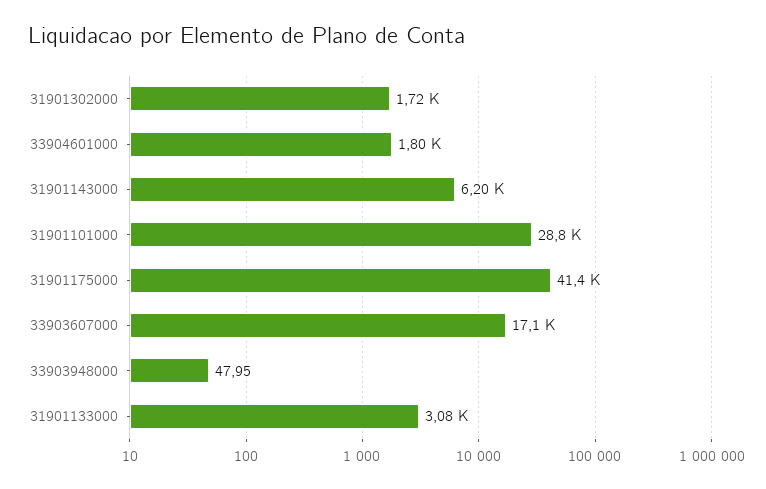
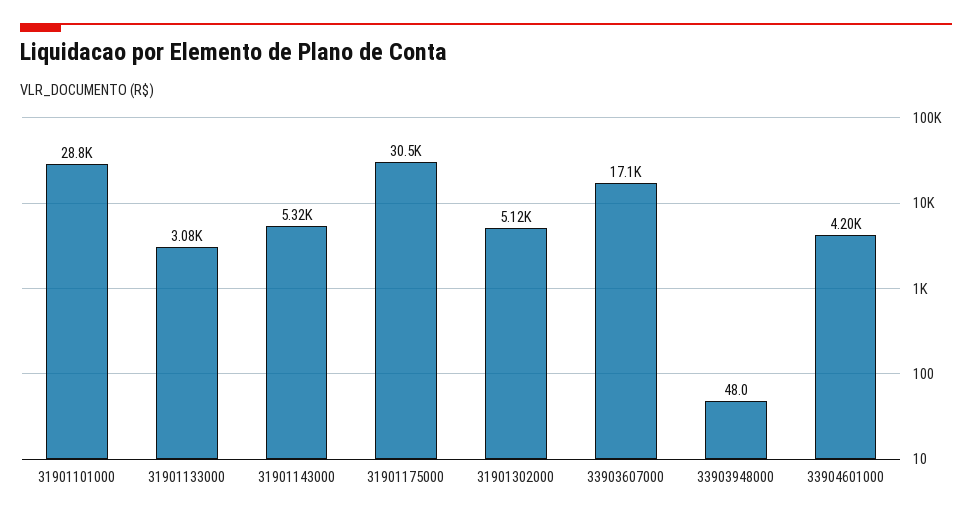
31901302000: 1720 -> 5120
33904601000: 1800 -> 4200
31901143000: 6200 -> 5320
31901175000: 41400 -> 30500

